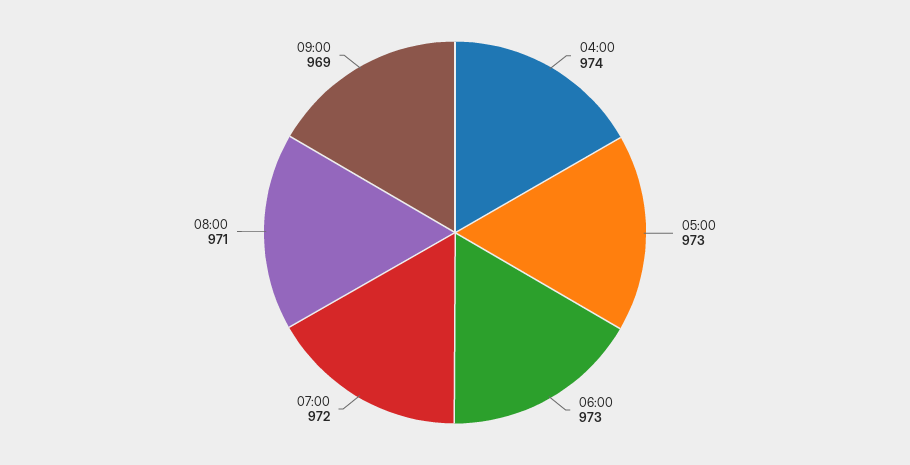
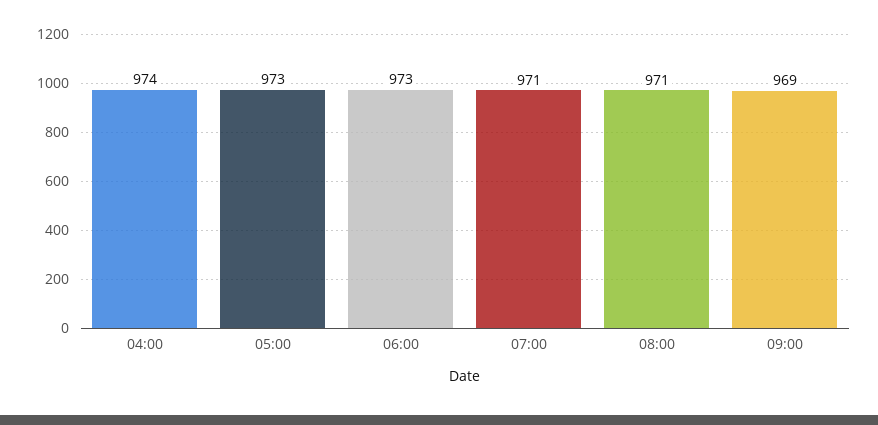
07:00: 972 -> 971

